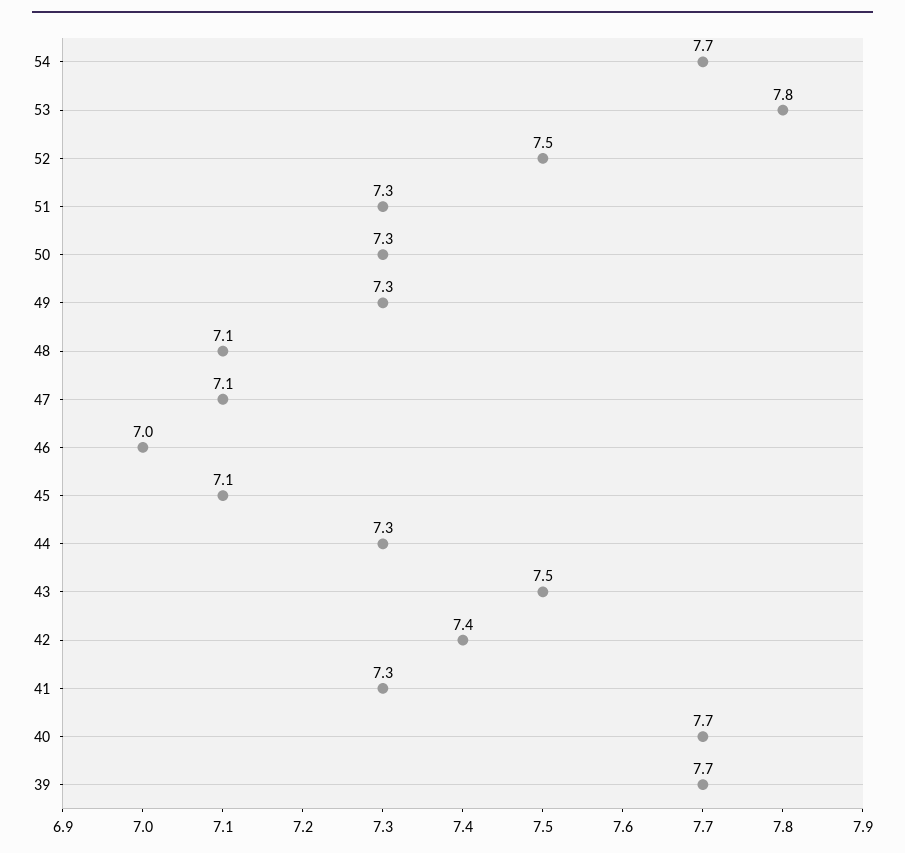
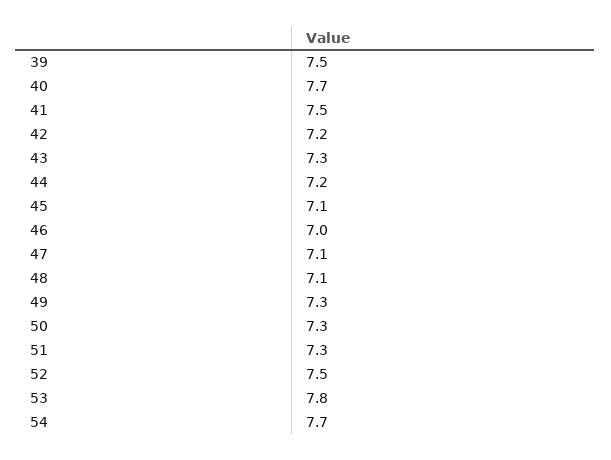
44: 7.3 -> 7.2
43: 7.5 -> 7.3
42: 7.4 -> 7.2
41: 7.3 -> 7.5
39: 7.7 -> 7.5

